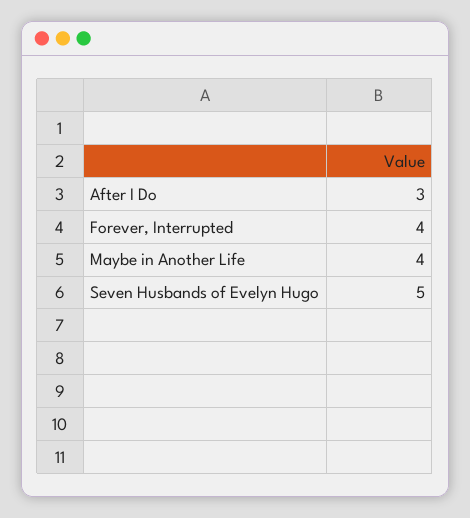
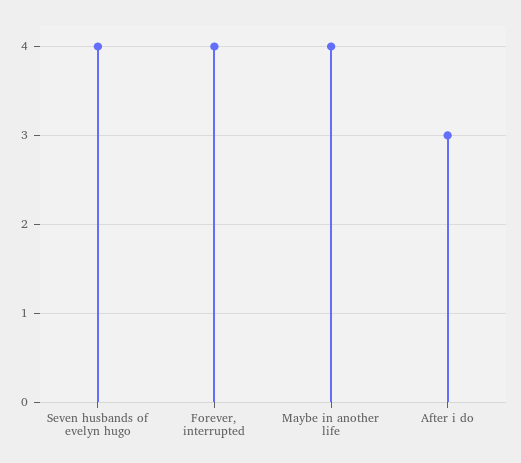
Seven Husbands of Evelyn Hugo: 5 -> 4

